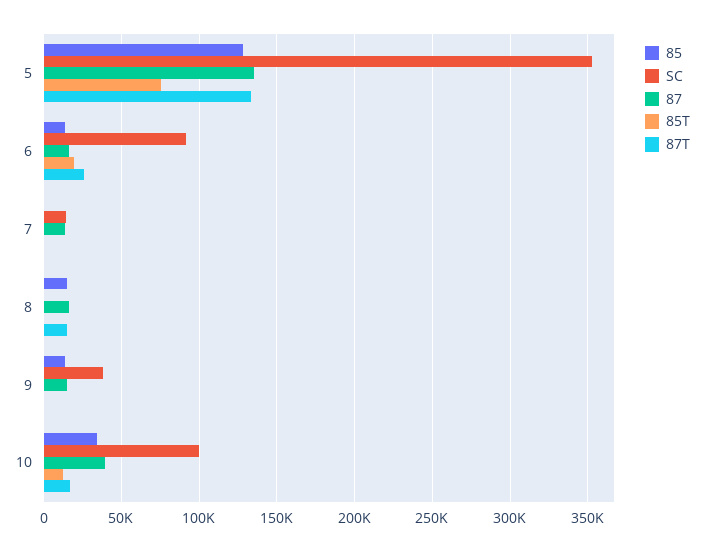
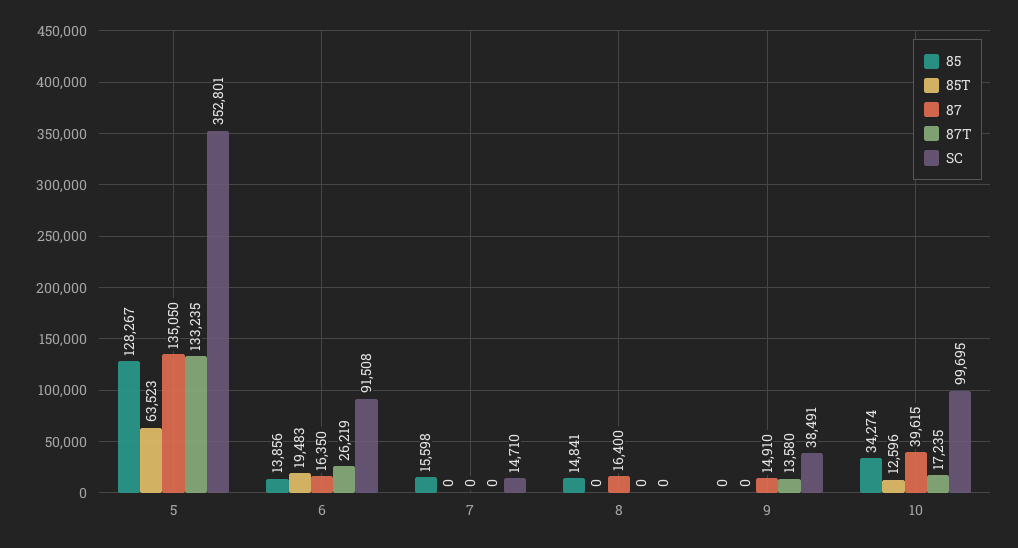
85T, 5: 75000 -> 63523
85, 7: 0 -> 15598
87, 7: 15000 -> 0
87T, 8: 15000 -> 0
85, 9: 15000 -> 0
87T, 9: 0 -> 13580

